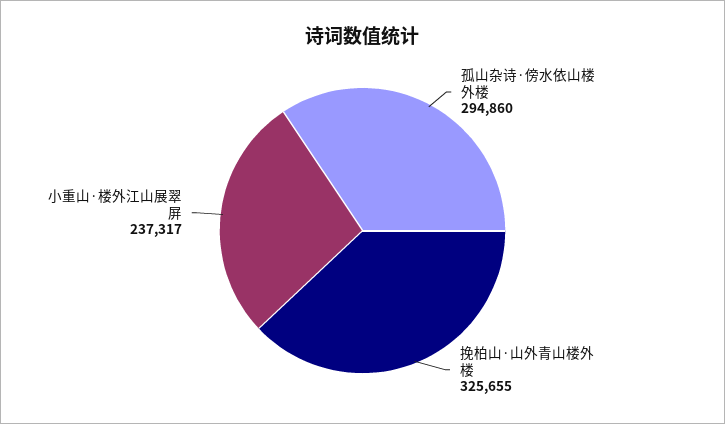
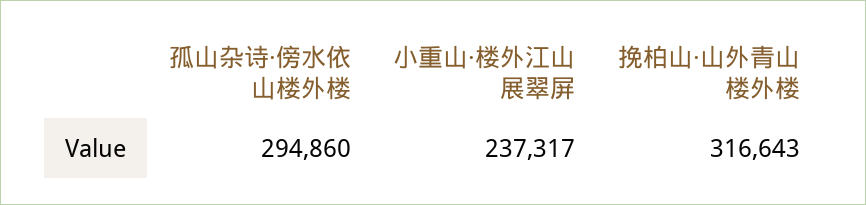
挽柏山·山外青山楼外楼: 325655 -> 316643

